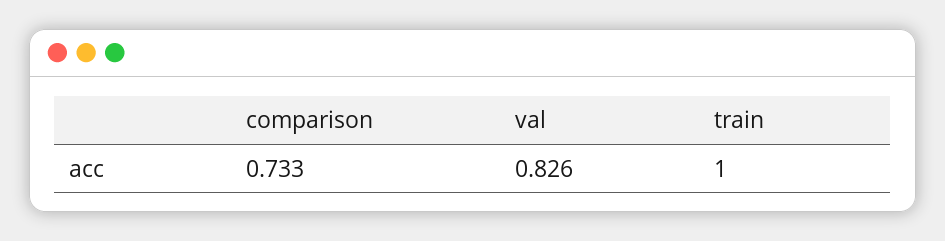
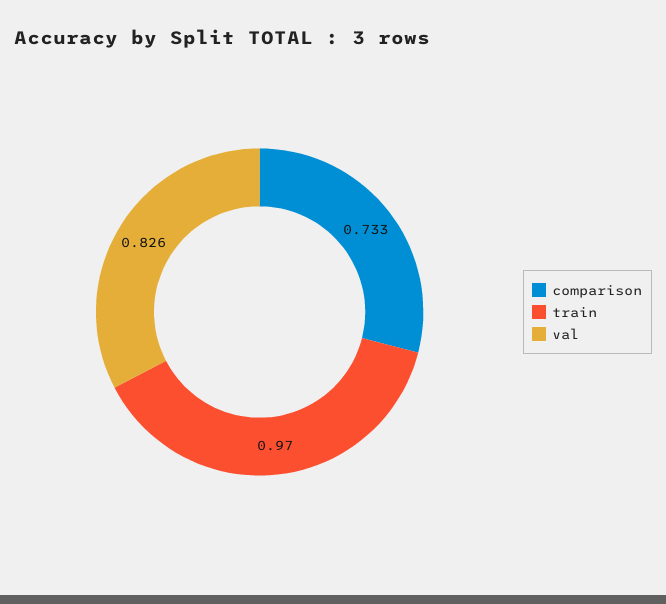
train: 1 -> 0.97

